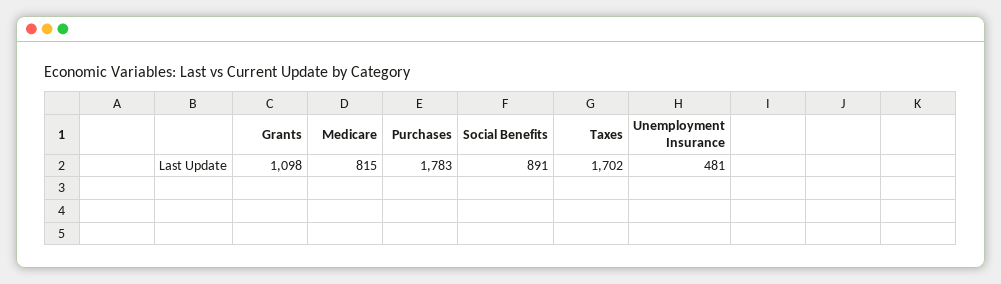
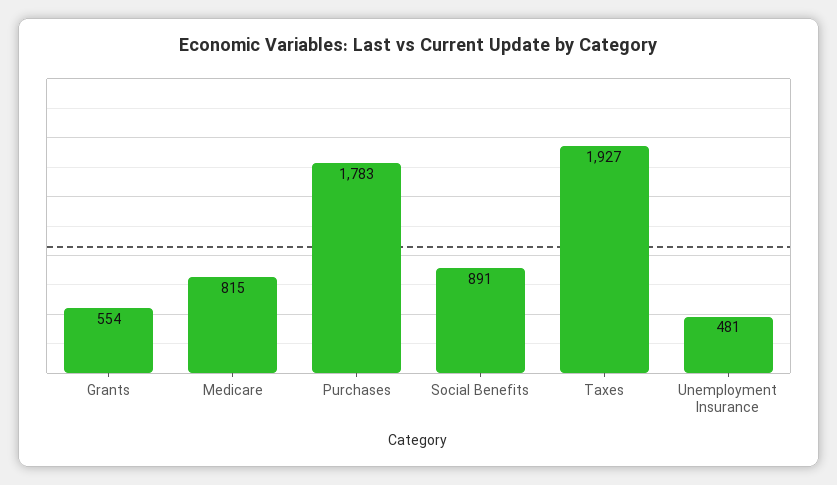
Grants: 1098 -> 554
Taxes: 1702 -> 1927

